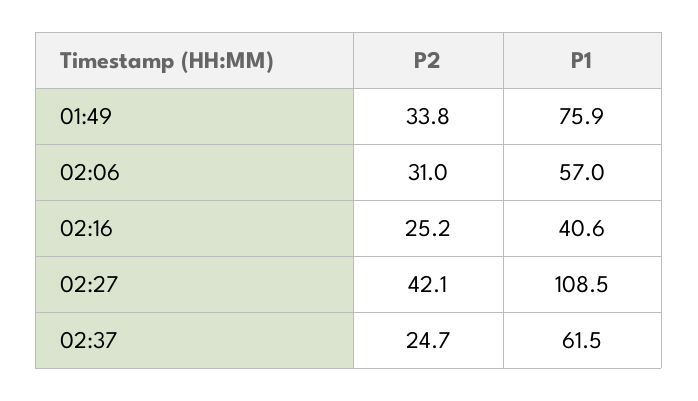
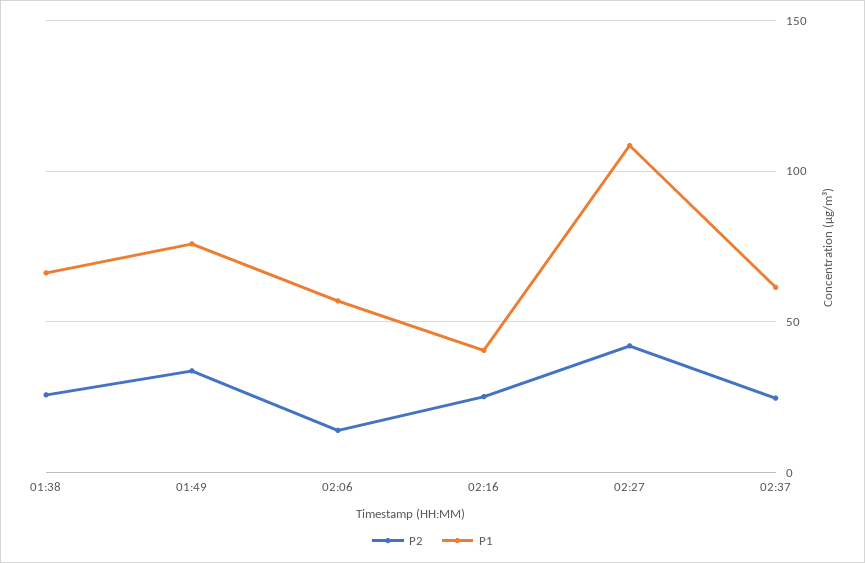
P2, 02:06: 31 -> 15
P2, 01:38: none -> 25
P1, 01:38: none -> 65

